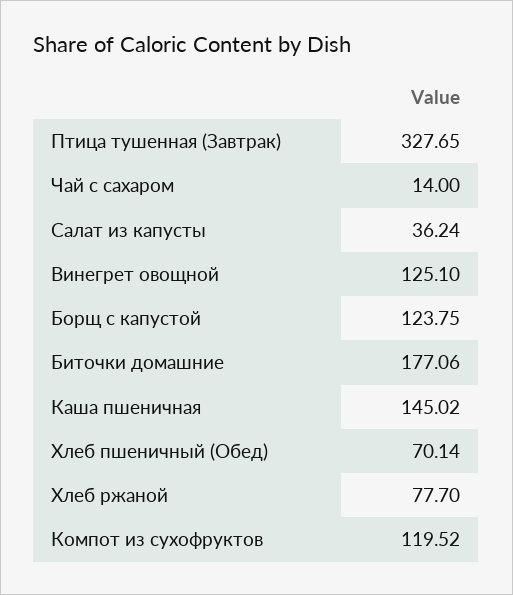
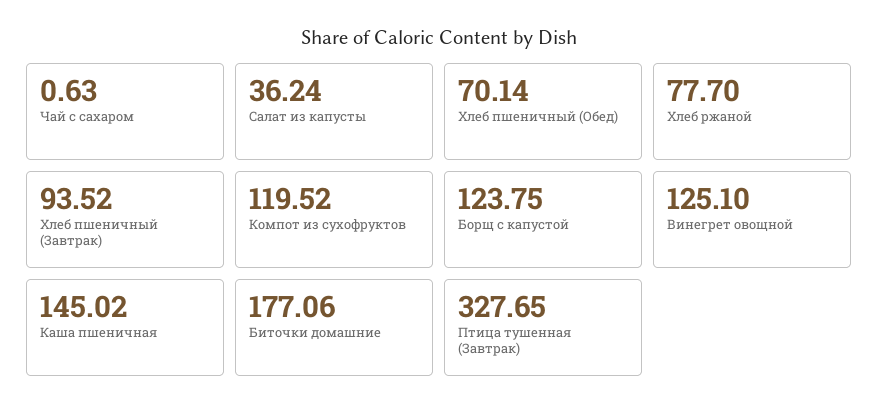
Чай с сахаром: 14 -> 0.63
Хлеб пшеничный (Завтрак): none -> 93.52

